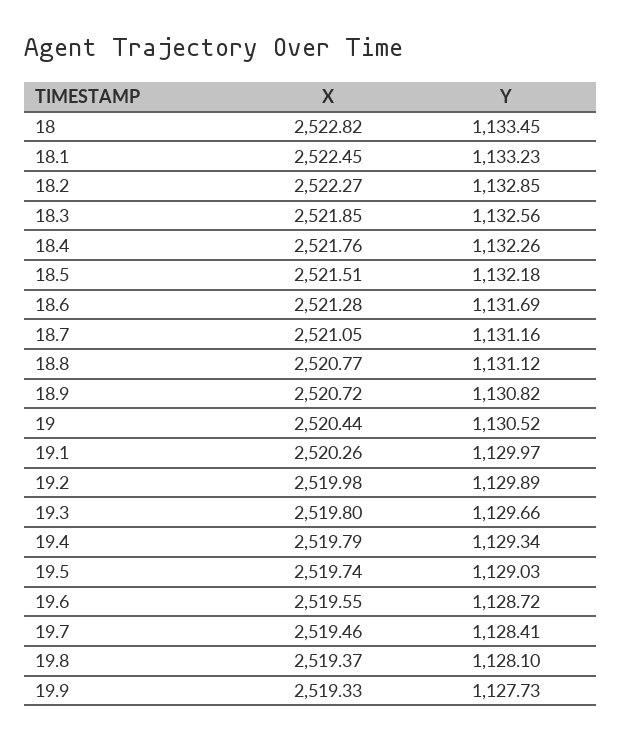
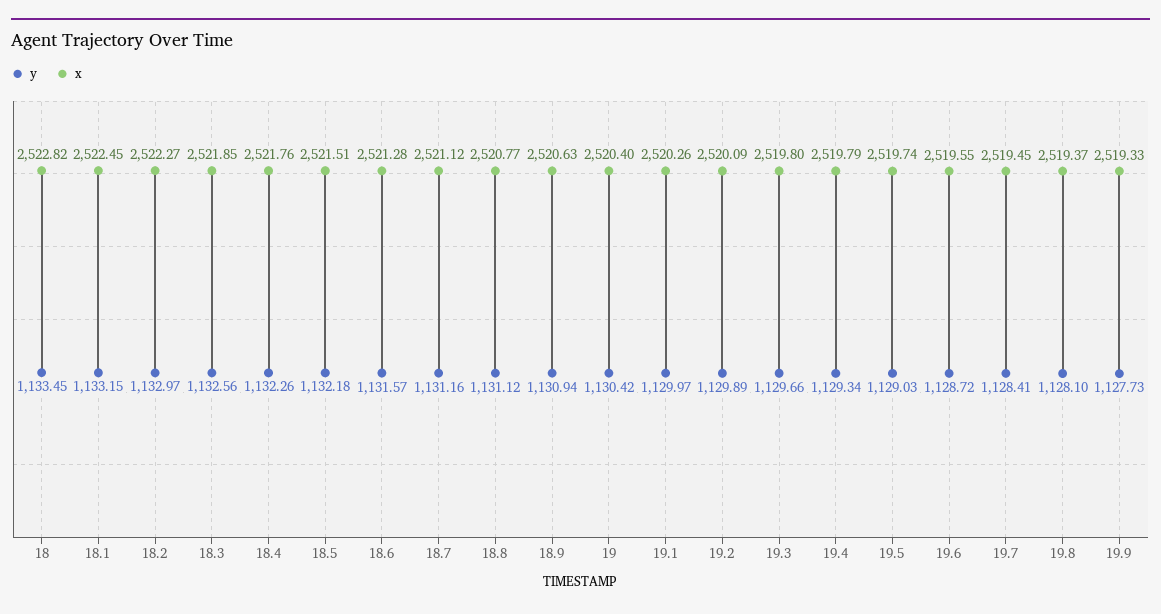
Y, 18.1: 1133.23 -> 1133.15
Y, 18.2: 1132.85 -> 1132.97
Y, 18.6: 1131.69 -> 1131.57
X, 18.7: 2521.05 -> 2521.12
X, 18.9: 2520.72 -> 2520.63
Y, 18.9: 1130.82 -> 1130.94
X, 19: 2520.44 -> 2520.4
Y, 19: 1130.52 -> 1130.42
X, 19.2: 2519.98 -> 2520.09
X, 19.7: 2519.46 -> 2519.45

